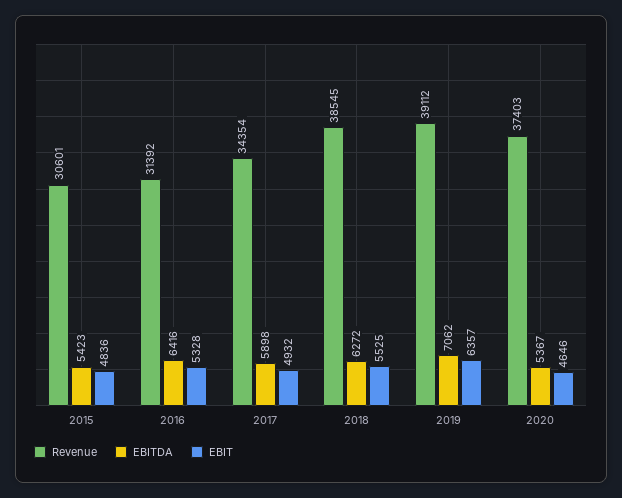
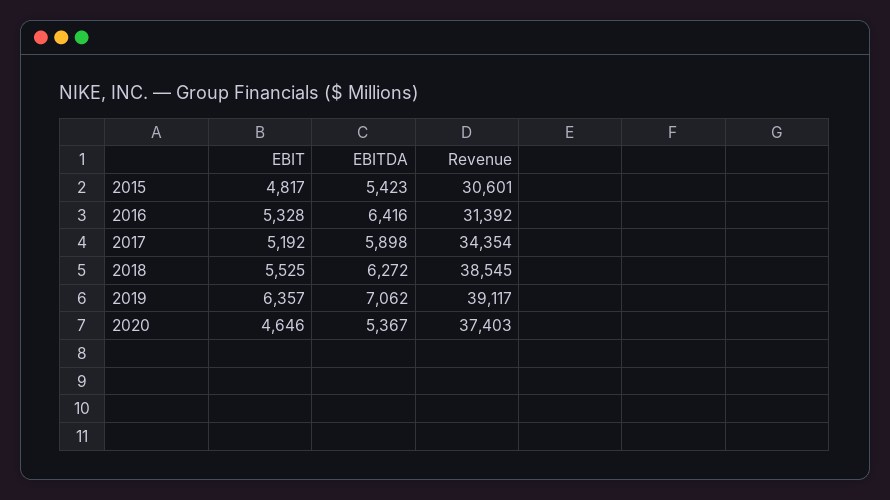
EBIT, 2015: 4836 -> 4817
EBIT, 2017: 4932 -> 5192
Revenue, 2019: 39112 -> 39117

